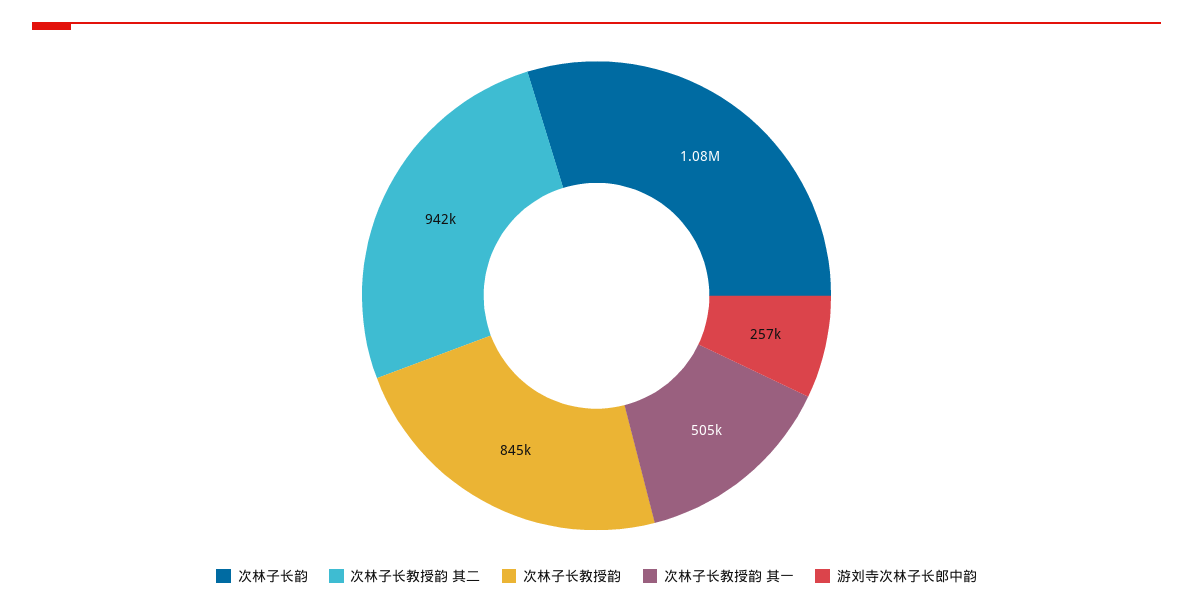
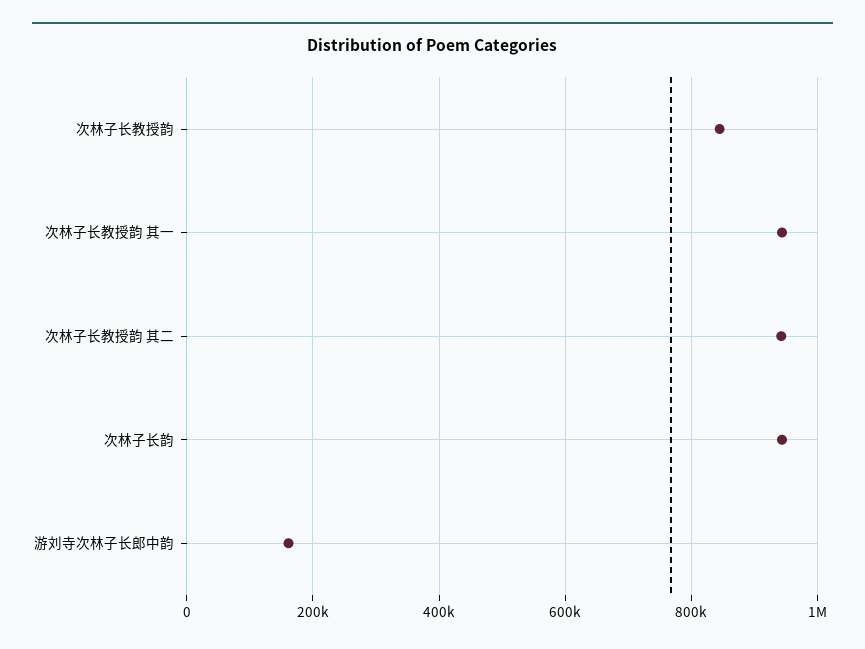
次林子长韵: 1080000 -> 940000
次林子长教授韵 其一: 505000 -> 940000
游刘寺次林子长郎中韵: 257000 -> 160000

